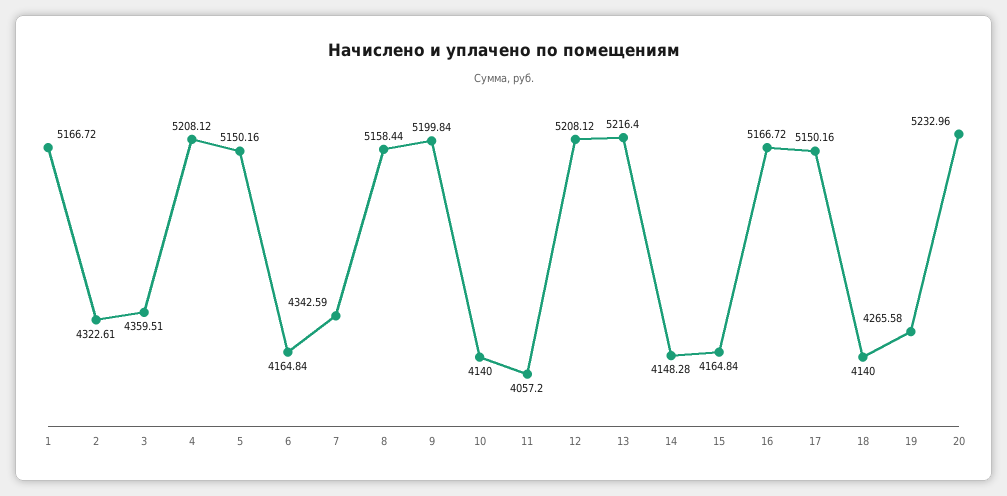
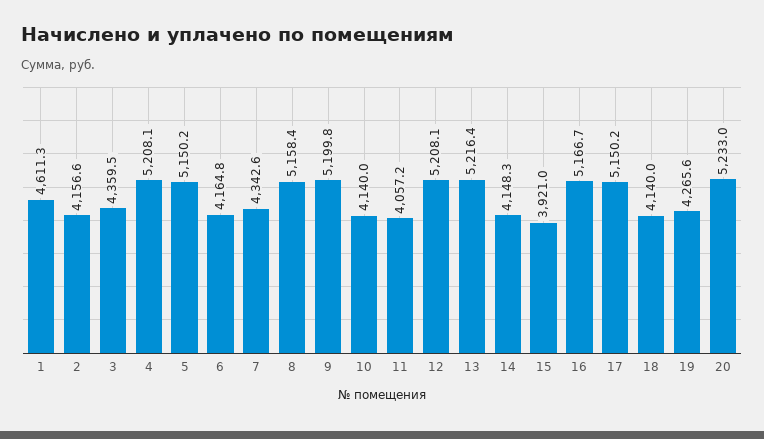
1: 5166.72 -> 4611.3
2: 4322.61 -> 4156.6
15: 4164.84 -> 3921

